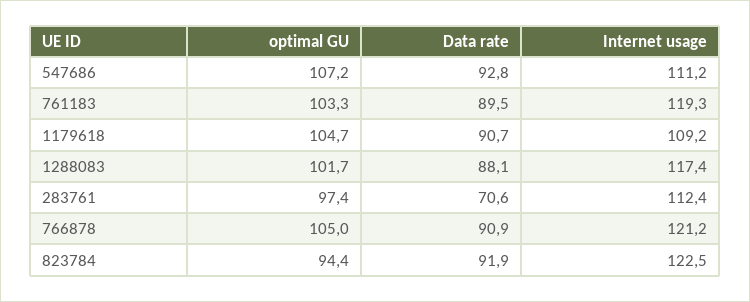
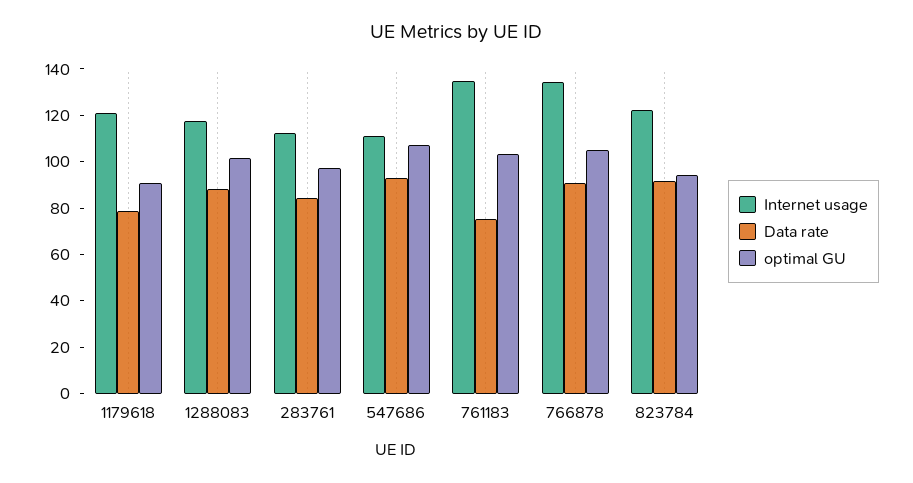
Data rate, 761183: 89.5 -> 75
Internet usage, 761183: 119.3 -> 135
optimal GU, 1179618: 104.7 -> 90
Data rate, 1179618: 90.7 -> 80
Internet usage, 1179618: 109.2 -> 120
Data rate, 283761: 70.6 -> 85
Internet usage, 766878: 121.2 -> 135

